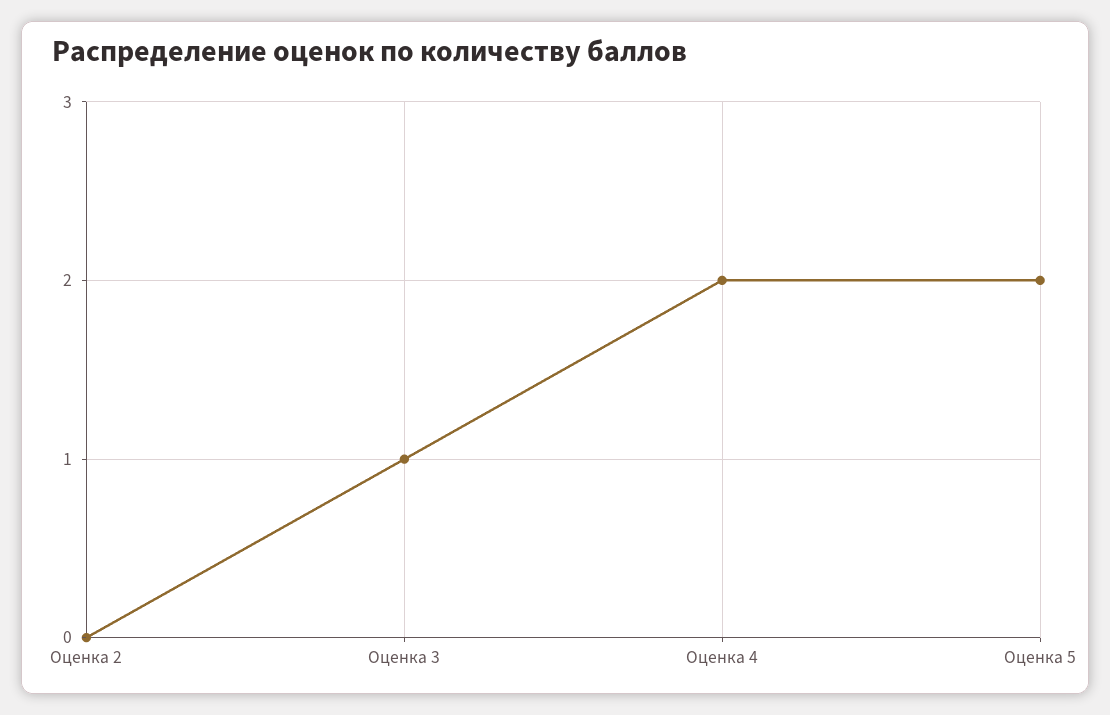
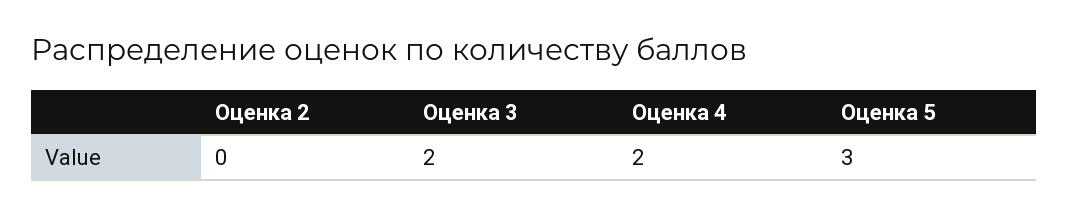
Оценка 3: 1 -> 2
Оценка 5: 2 -> 3

